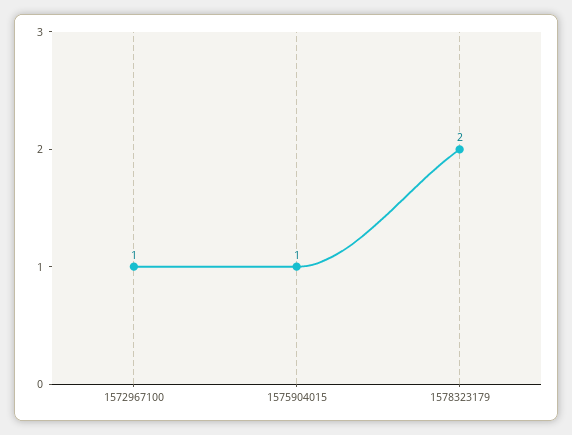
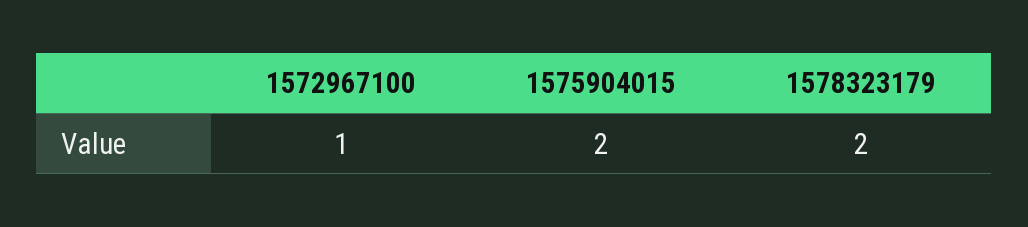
1575904015: 1 -> 2

